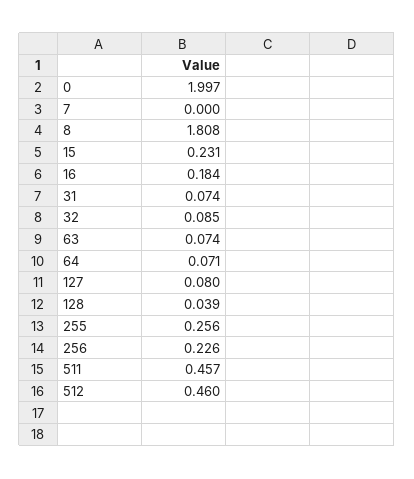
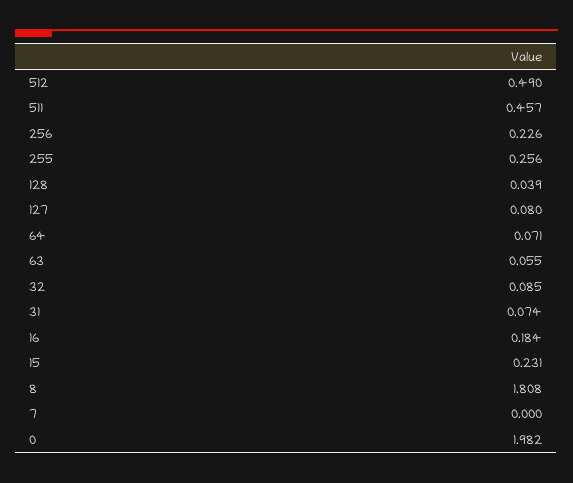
0: 1.997 -> 1.982
63: 0.074 -> 0.055
512: 0.46 -> 0.49

